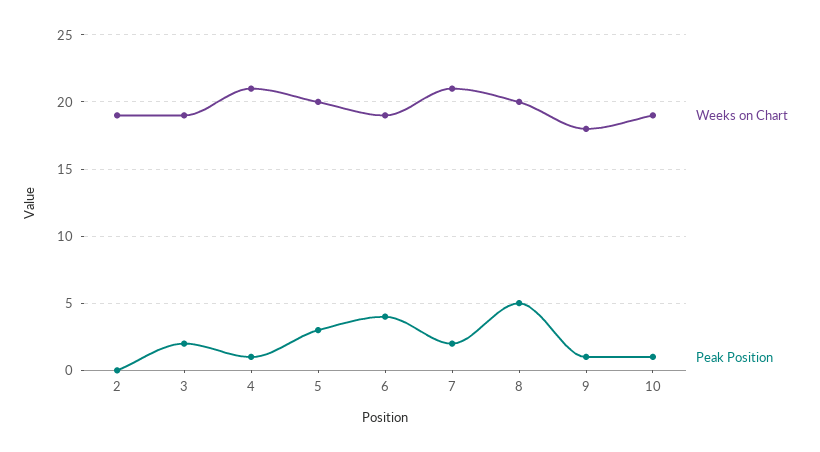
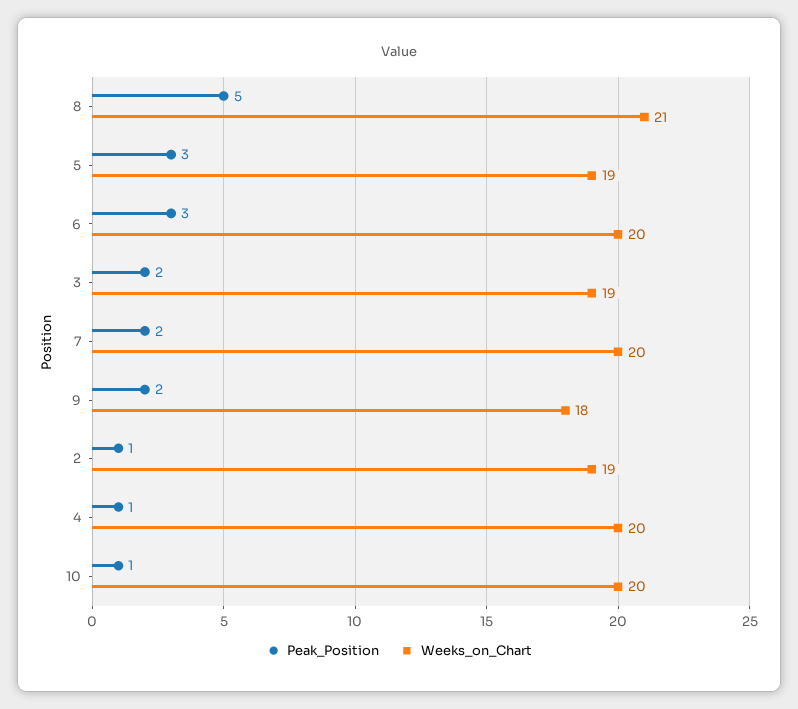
Peak Position, 2: 0 -> 1
Weeks on Chart, 4: 21 -> 20
Weeks on Chart, 5: 20 -> 19
Weeks on Chart, 6: 19 -> 20
Peak Position, 6: 4 -> 3
Weeks on Chart, 7: 21 -> 20
Weeks on Chart, 8: 20 -> 21
Peak Position, 9: 1 -> 2
Weeks on Chart, 10: 19 -> 20

